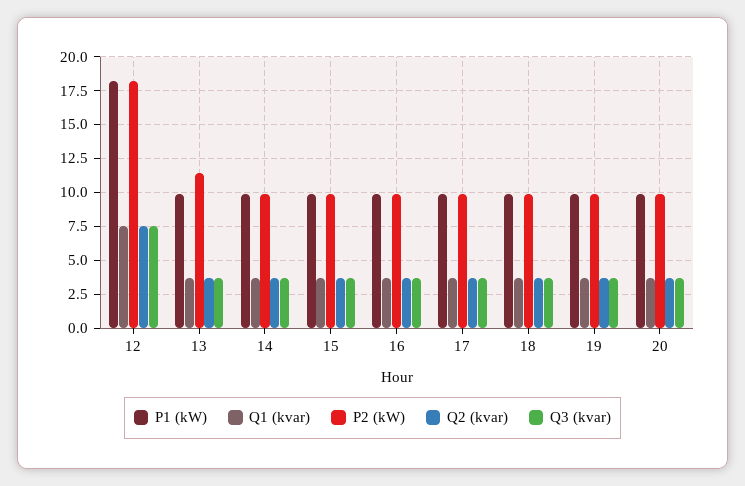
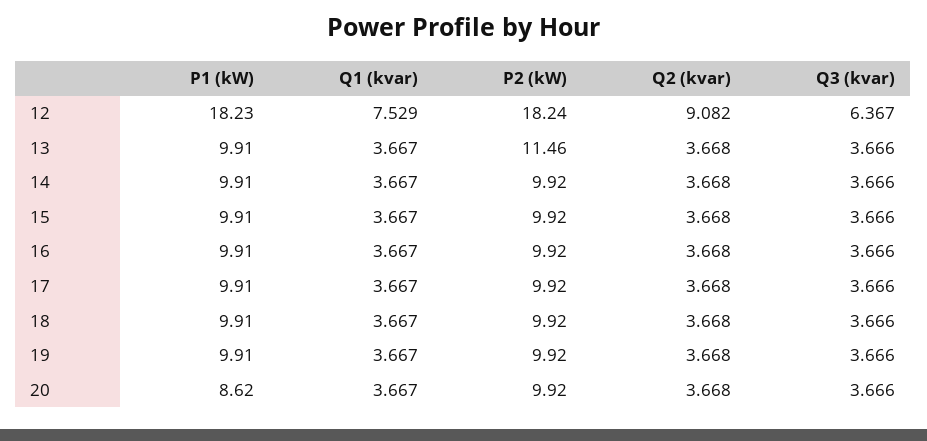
Q2 (kvar), 12: 7.5 -> 9.082
Q3 (kvar), 12: 7.5 -> 6.367
P1 (kW), 20: 10 -> 8.62

